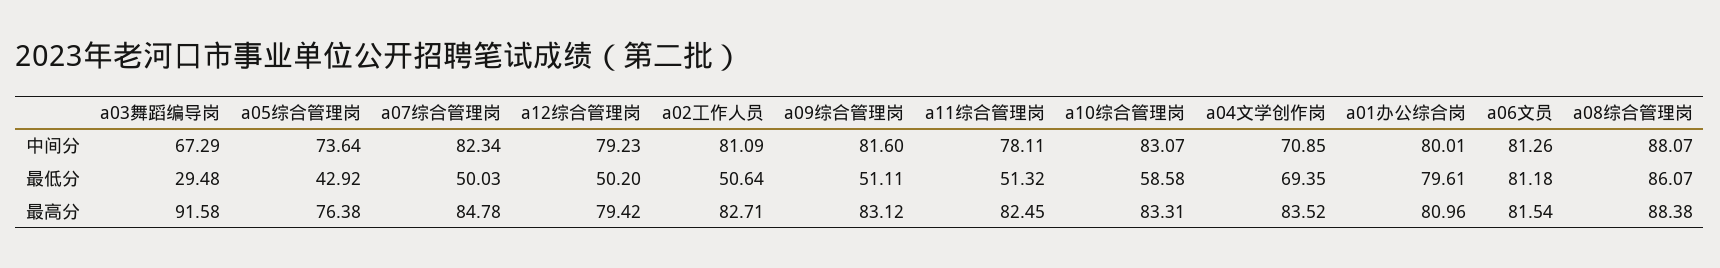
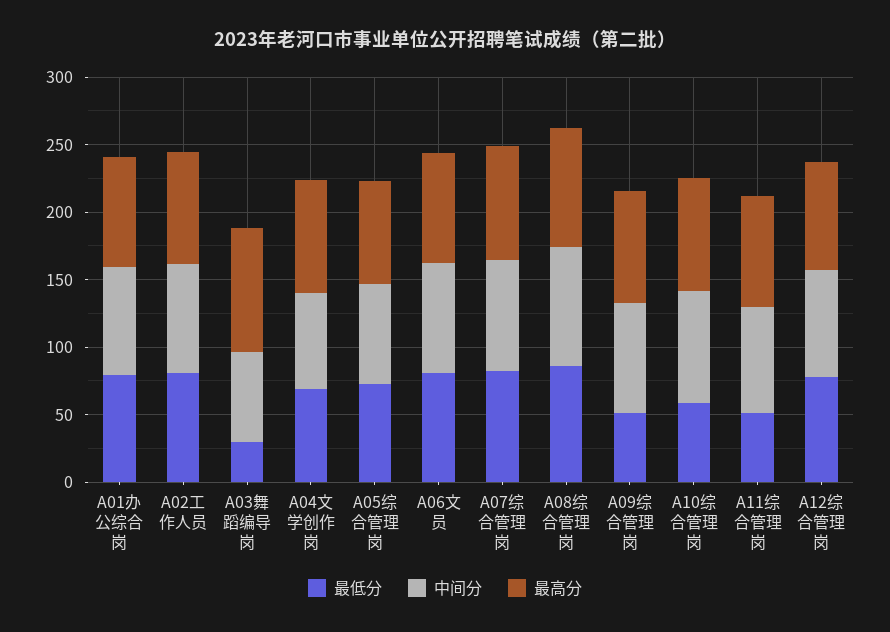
最低分, a05综合管理岗: 42.92 -> 70
最低分, a07综合管理岗: 50.03 -> 80
最低分, a12综合管理岗: 50.2 -> 80
最低分, a02工作人员: 50.64 -> 80

